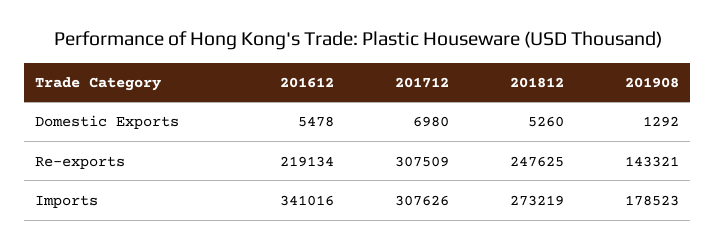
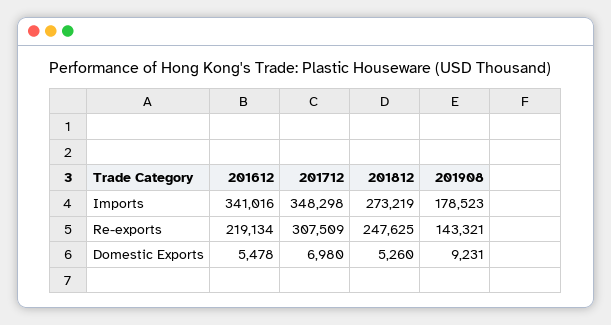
201908, Domestic Exports: 1292 -> 9231
201712, Imports: 307626 -> 348298

